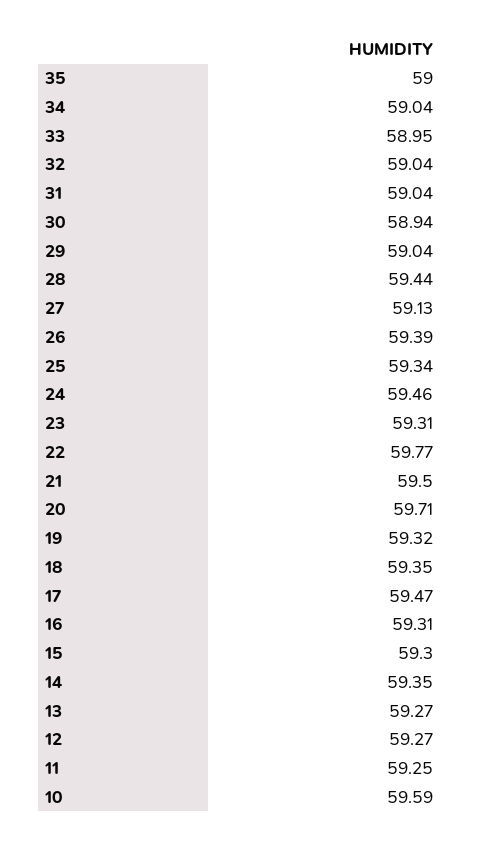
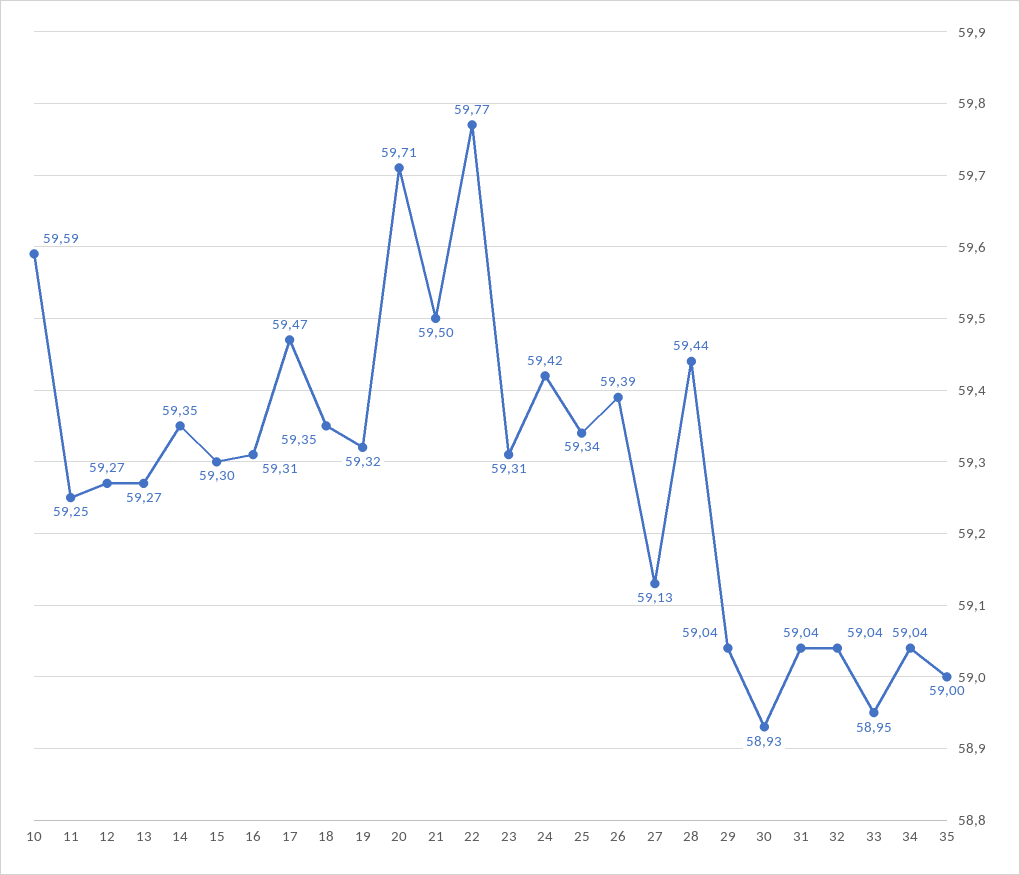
30: 58.94 -> 58.93
24: 59.46 -> 59.42

